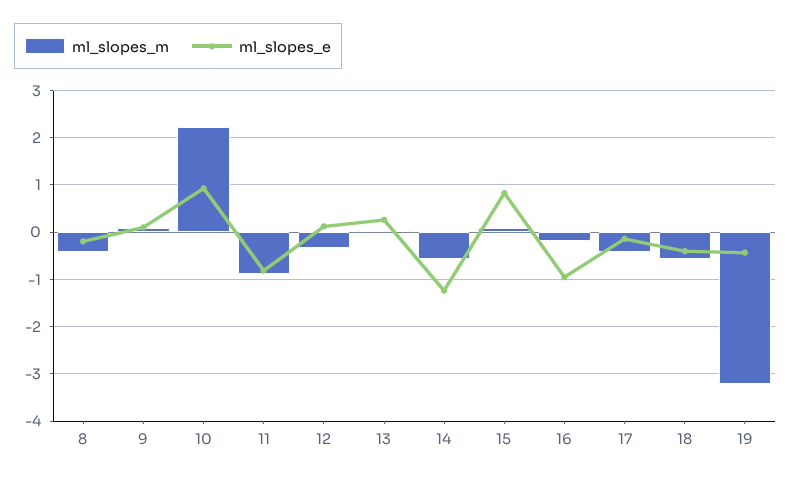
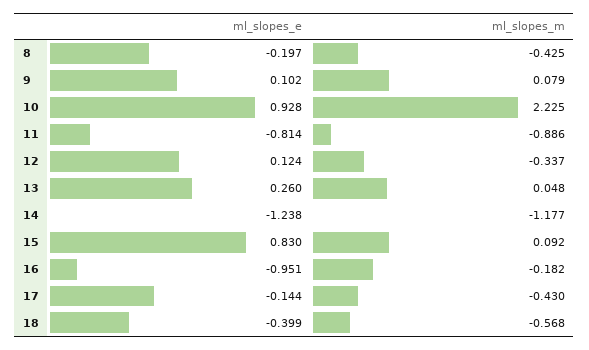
ml_slopes_m, 14: -0.6 -> -1.177
ml_slopes_m, 19: -3.2 -> none
ml_slopes_e, 19: -0.4 -> none

